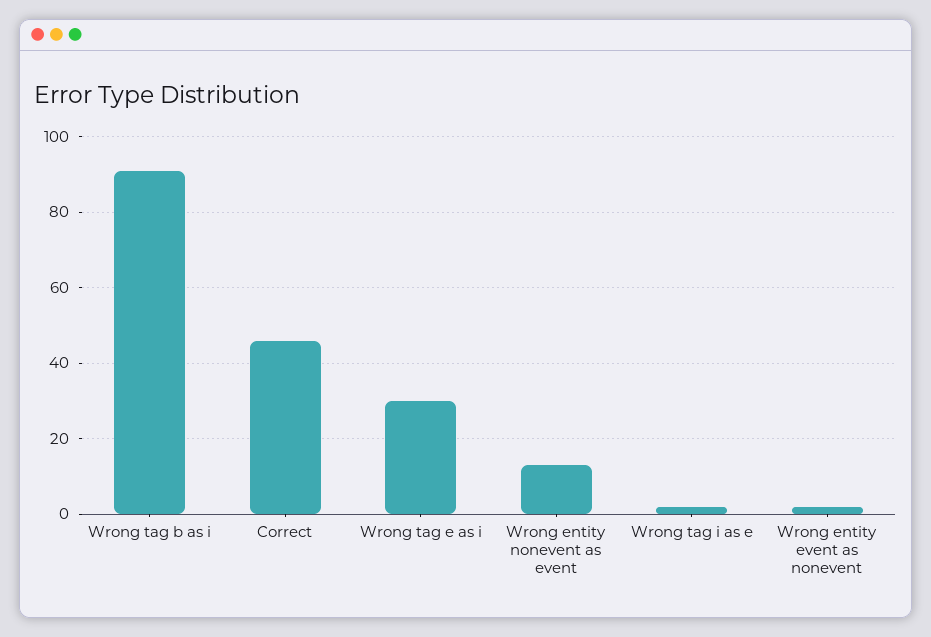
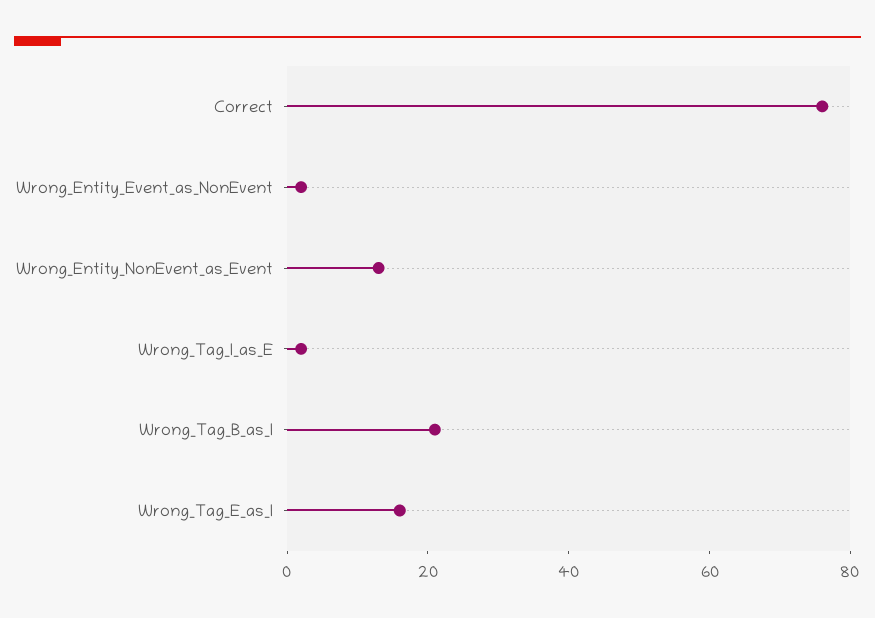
Wrong tag b as i: 90 -> 20
Correct: 45 -> 75
Wrong tag e as i: 30 -> 15

